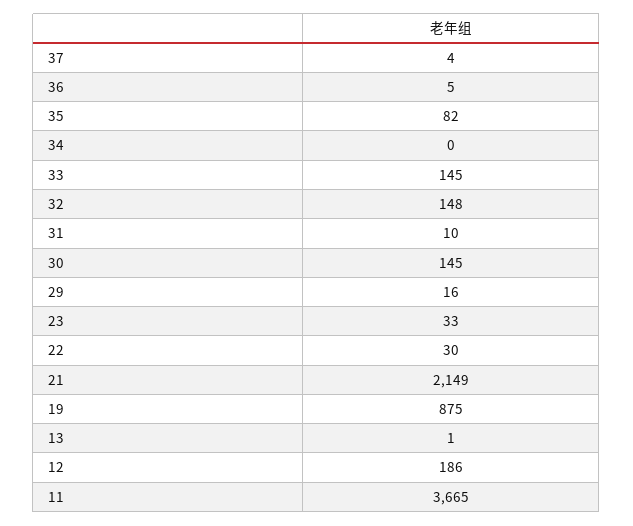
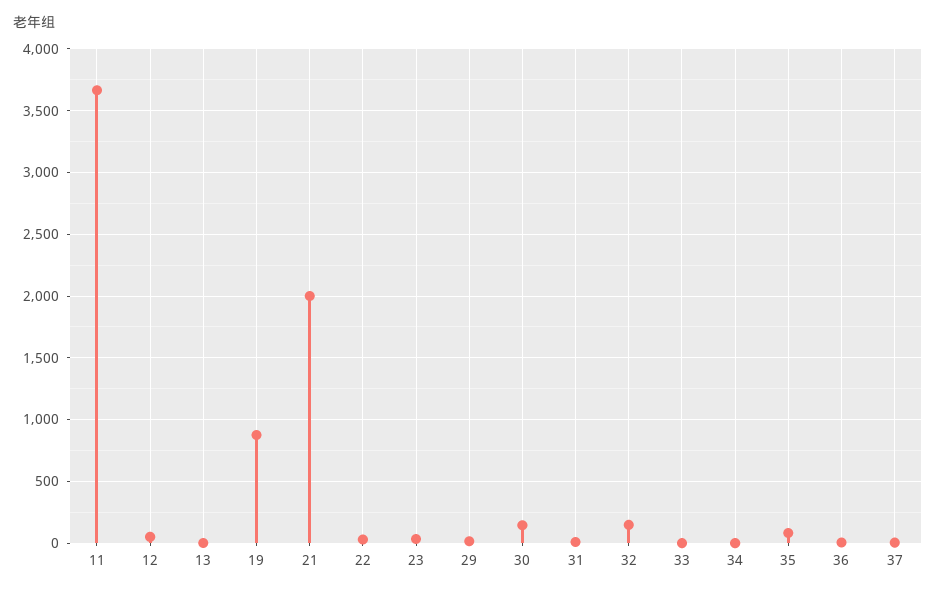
33: 145 -> 0
21: 2149 -> 2000
12: 186 -> 50

